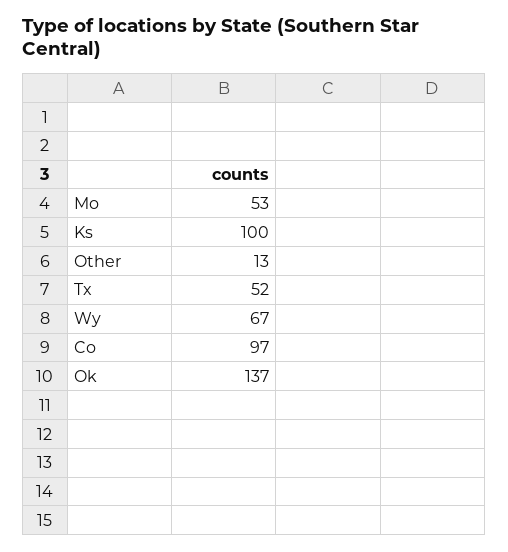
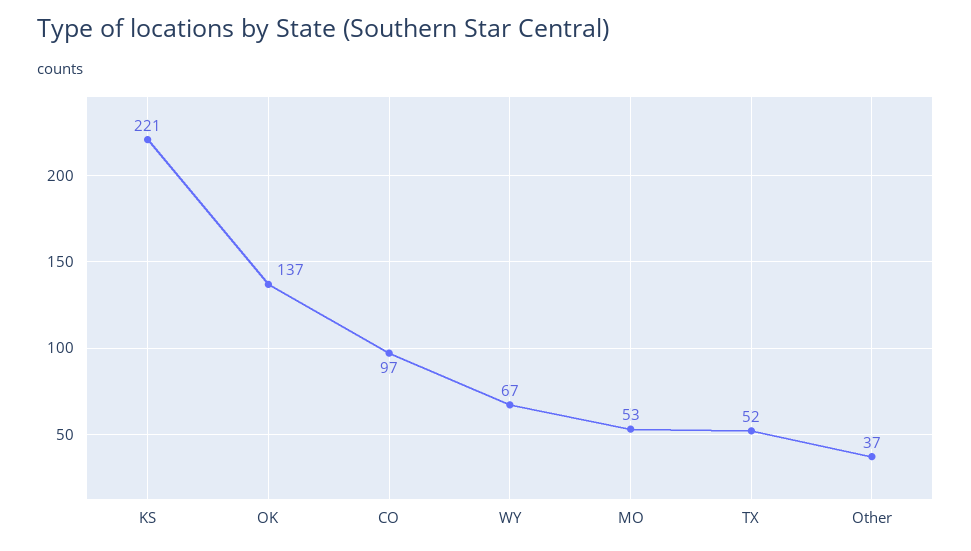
Ks: 100 -> 221
Other: 13 -> 37

